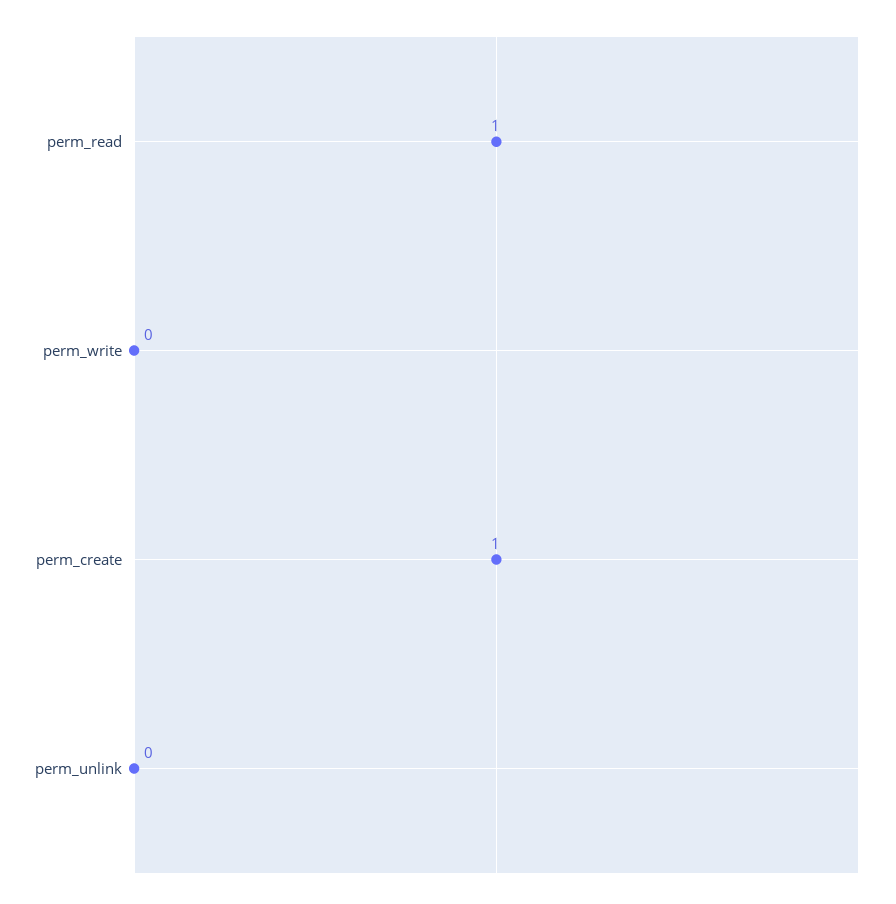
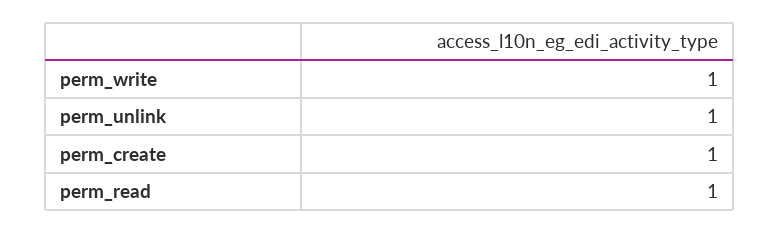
perm_write: 0 -> 1
perm_unlink: 0 -> 1

